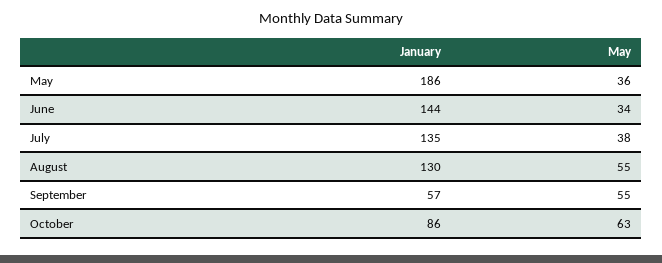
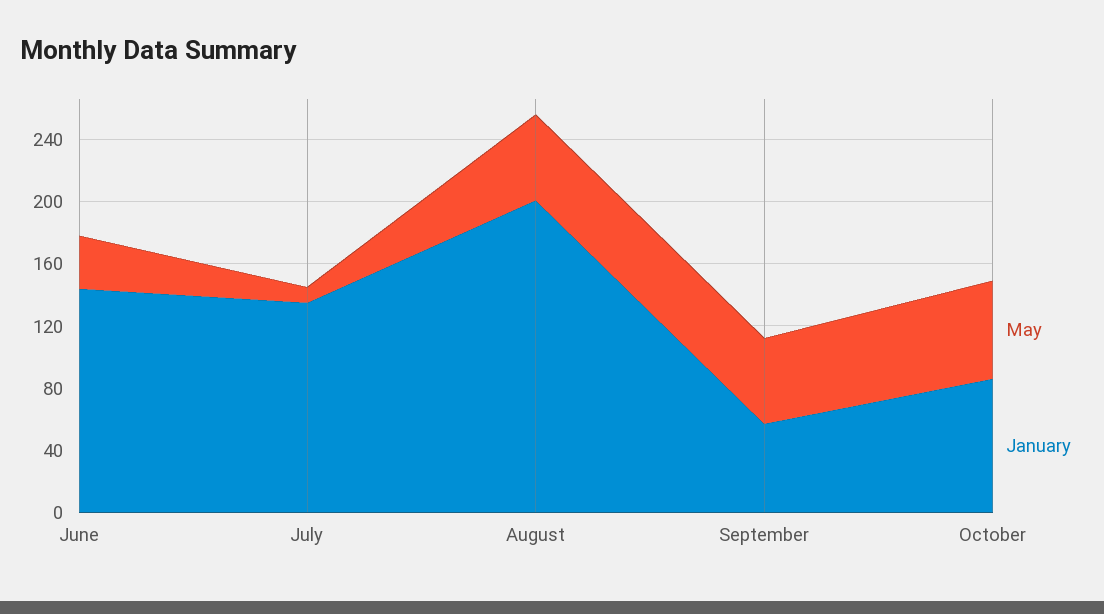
January, May: 186 -> none
May, May: 36 -> none
May, July: 38 -> 10
January, August: 130 -> 200

